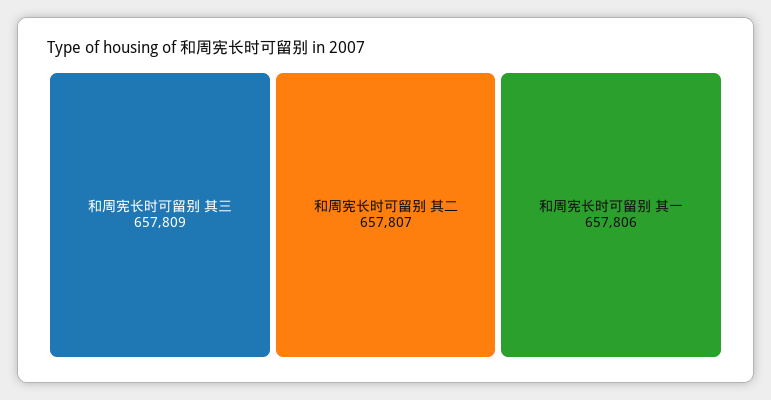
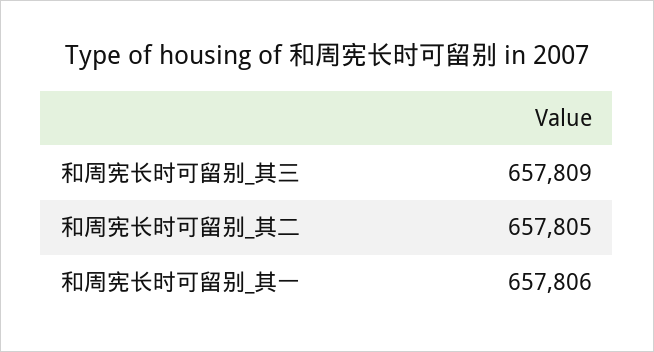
和周宪长时可留别 其二: 657807 -> 657805

